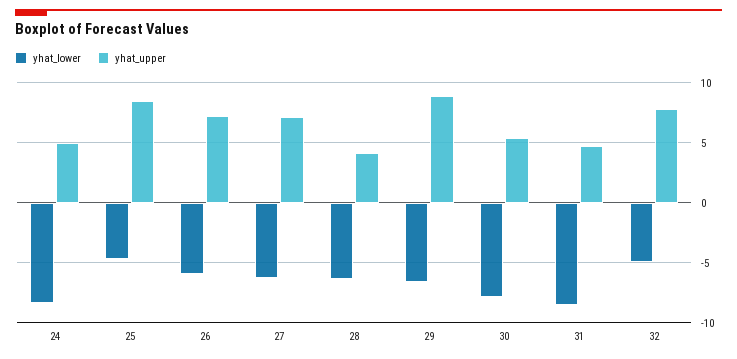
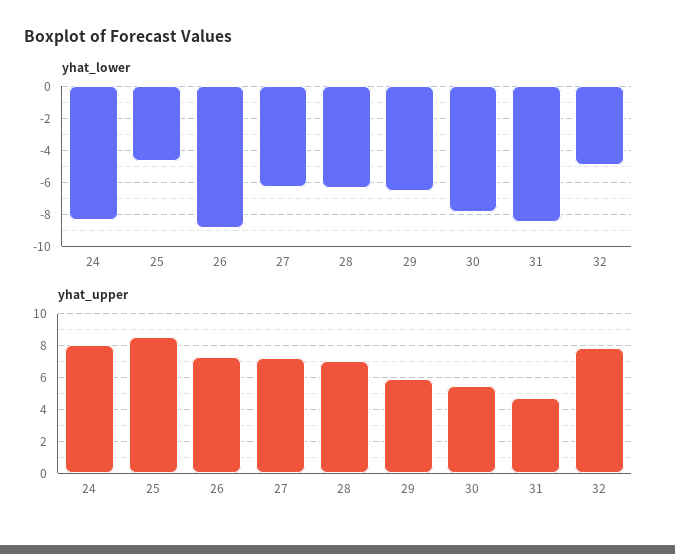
yhat_upper, 24: 5 -> 8
yhat_lower, 26: -6 -> -9
yhat_upper, 28: 4 -> 7
yhat_upper, 29: 9 -> 6

